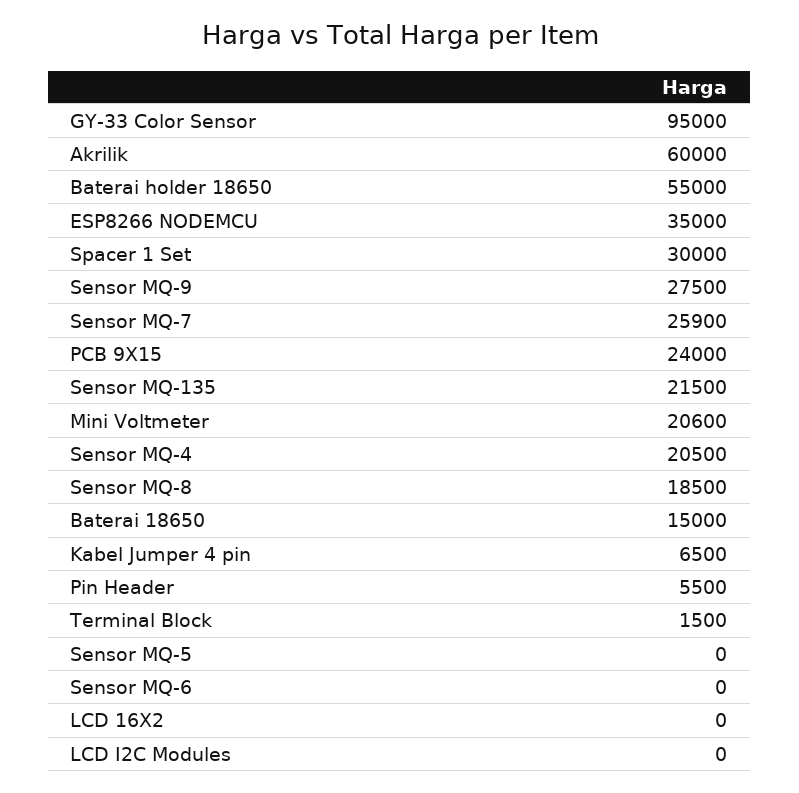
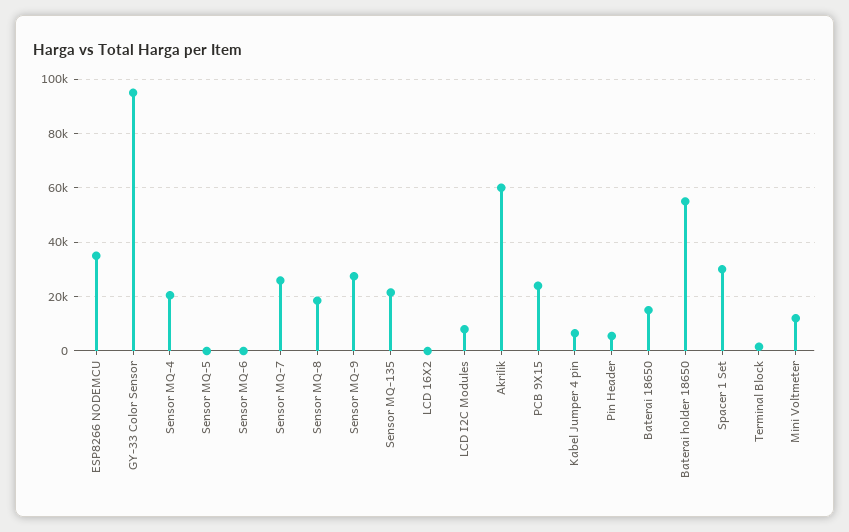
Mini Voltmeter: 20600 -> 12500
LCD I2C Modules: 0 -> 7500

